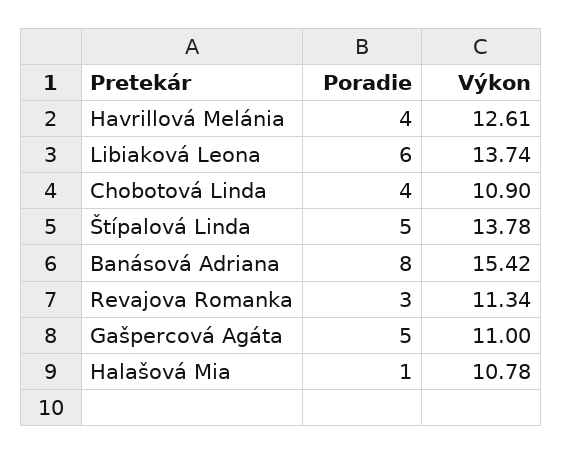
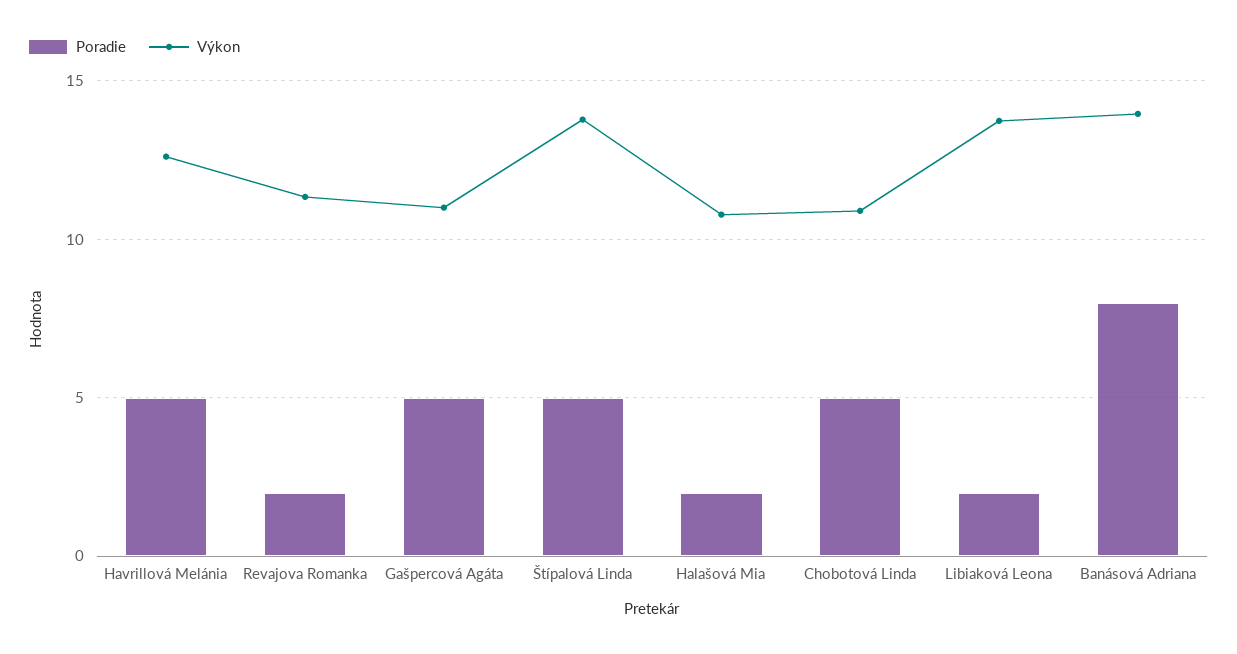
Poradie, Havrillová Melánia: 4 -> 5
Poradie, Libiaková Leona: 6 -> 2
Poradie, Chobotová Linda: 4 -> 5
Výkon, Banásová Adriana: 15.42 -> 14
Poradie, Revajova Romanka: 3 -> 2
Poradie, Halašová Mia: 1 -> 2

